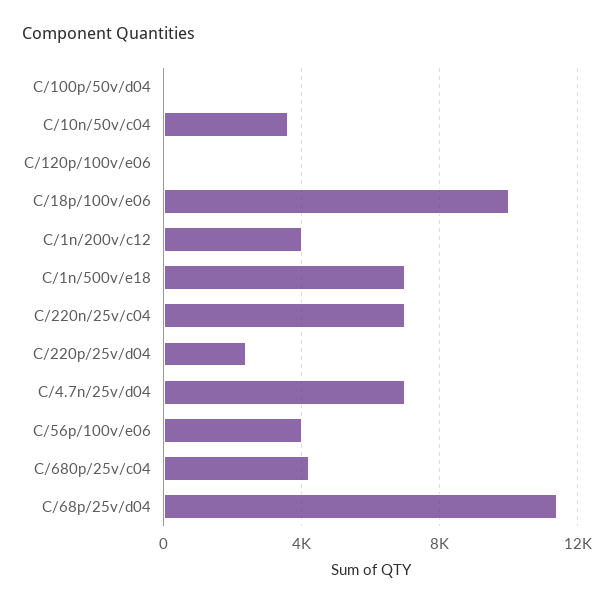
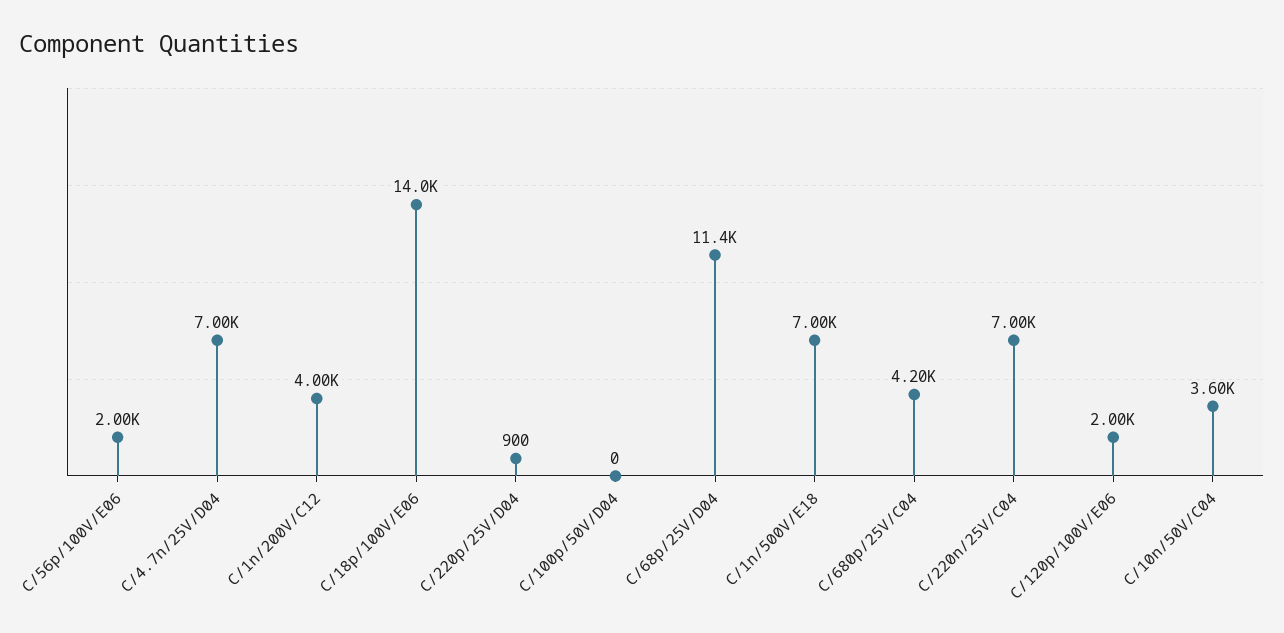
C/120p/100v/e06: 0 -> 2000
C/18p/100v/e06: 10000 -> 14000
C/220p/25v/d04: 2500 -> 900
C/56p/100v/e06: 4000 -> 2000

